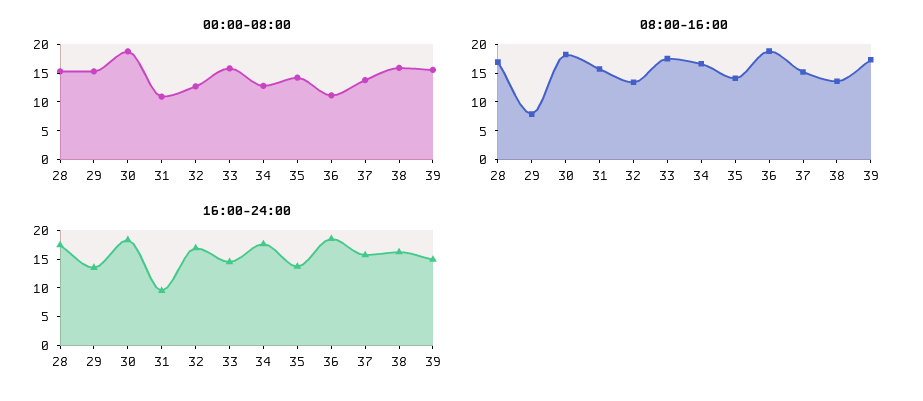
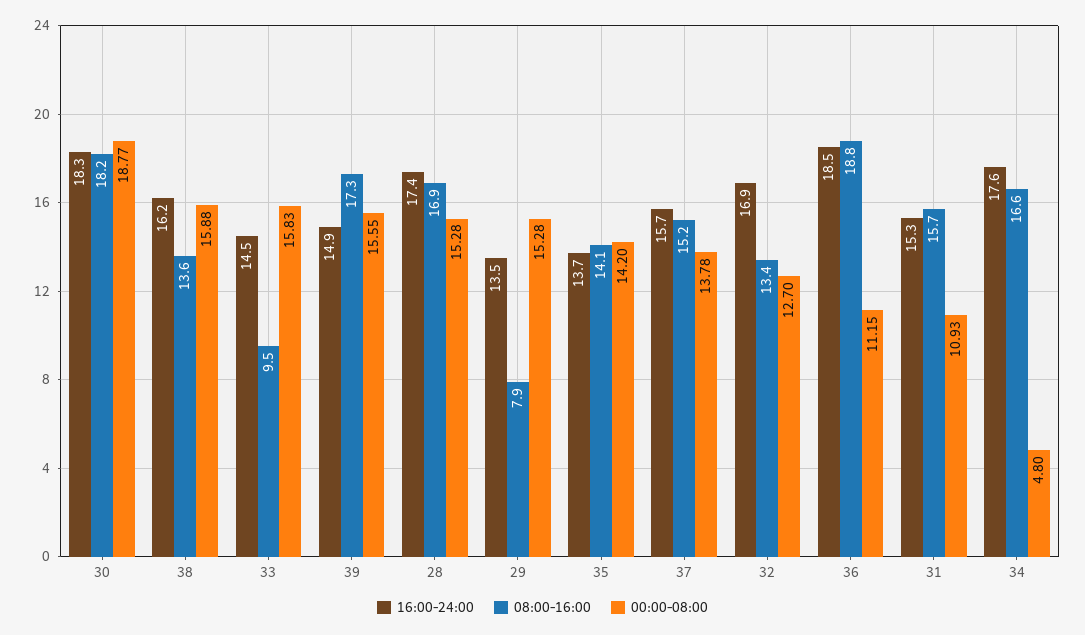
00:00-08:00, 34: 12.5 -> 4.8
08:00-16:00, 33: 17.5 -> 9.5
16:00-24:00, 31: 10 -> 15.3

